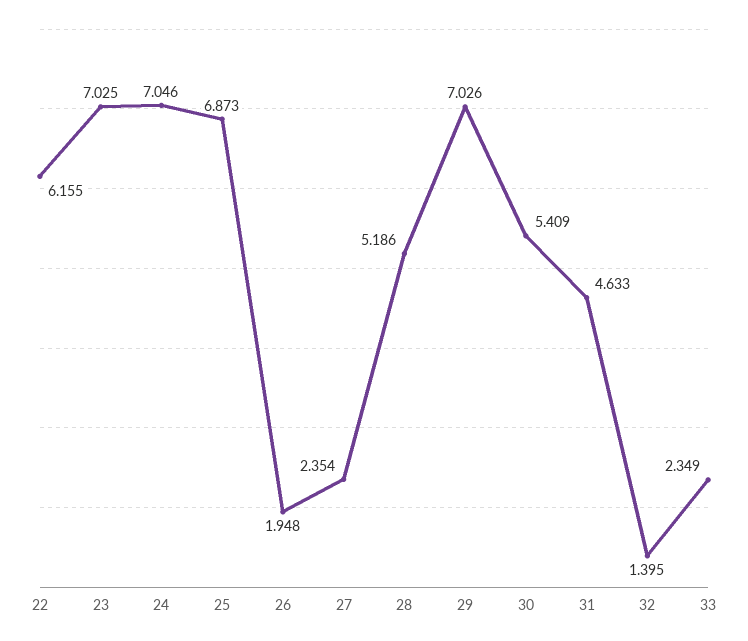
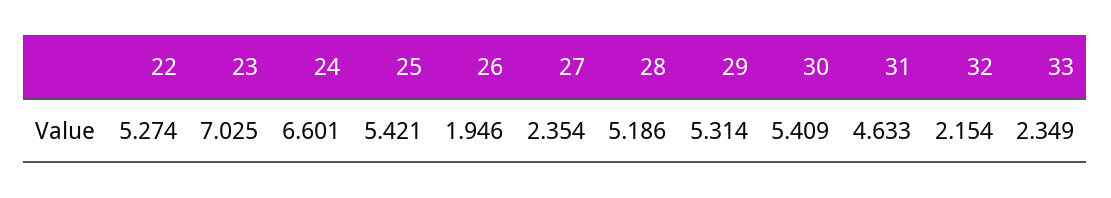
22: 6.155 -> 5.274
24: 7.046 -> 6.601
25: 6.873 -> 5.421
26: 1.948 -> 1.946
29: 7.026 -> 5.314
32: 1.395 -> 2.154

